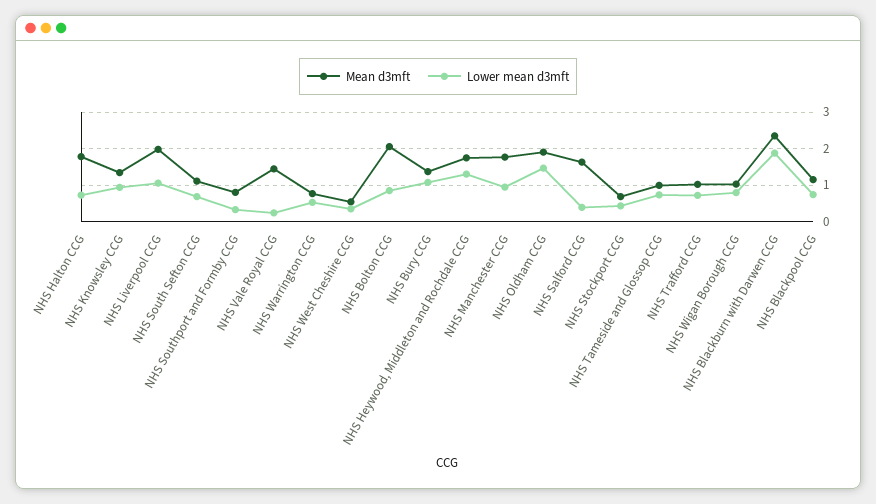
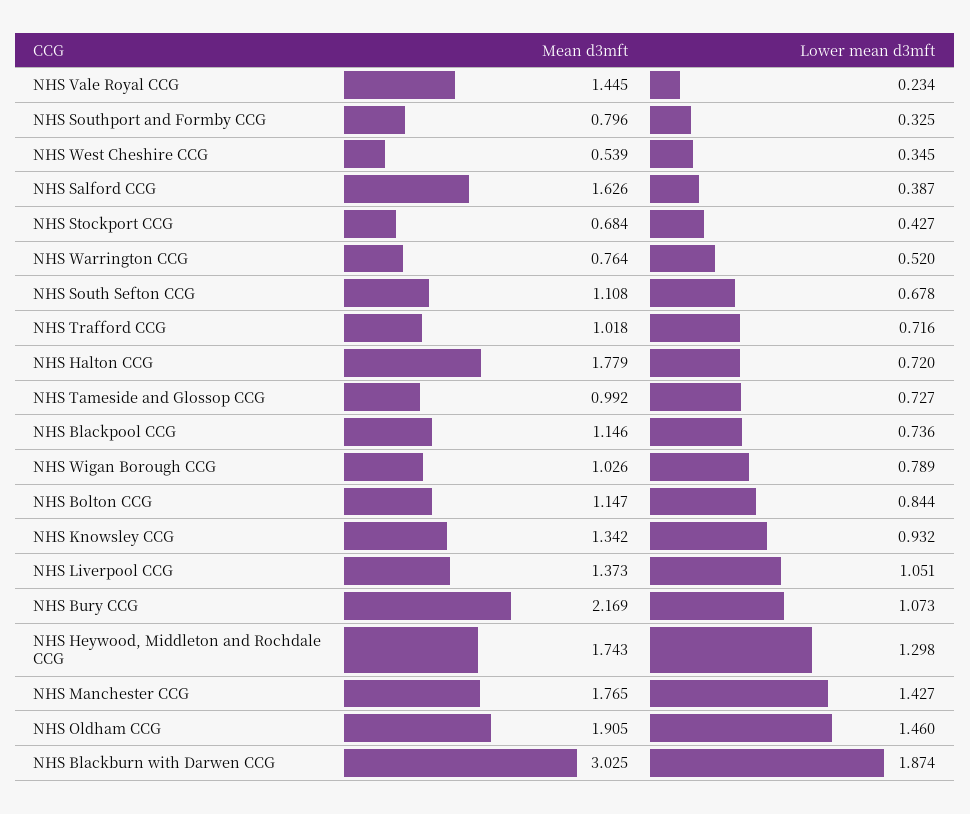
Mean d3mft, NHS Liverpool CCG: 2 -> 1.373
Mean d3mft, NHS Bolton CCG: 2 -> 1.147
Mean d3mft, NHS Bury CCG: 1.4 -> 2.169
Lower mean d3mft, NHS Manchester CCG: 1 -> 1.427
Mean d3mft, NHS Blackburn with Darwen CCG: 2.4 -> 3.025

